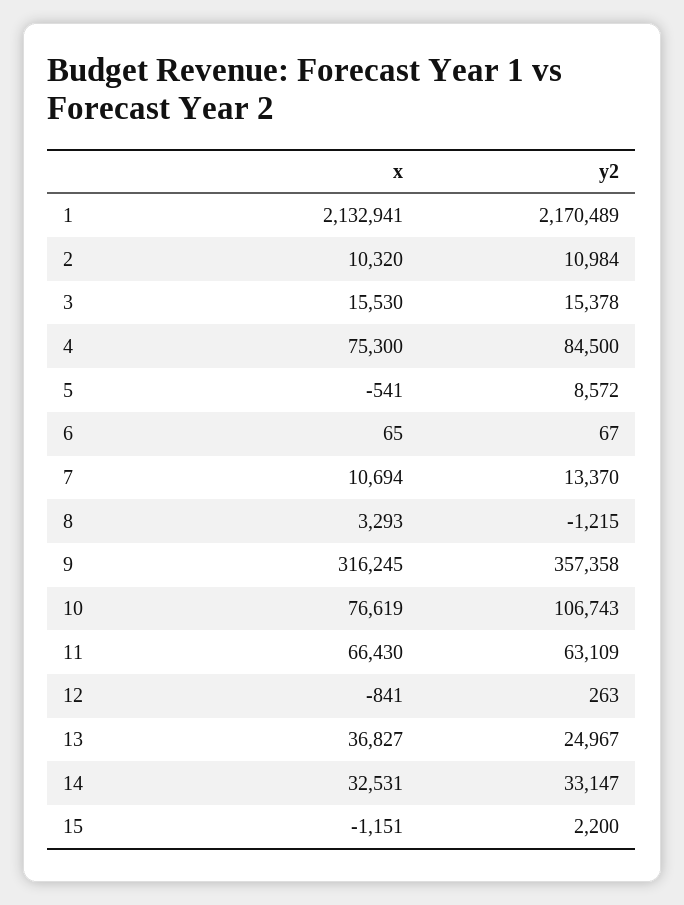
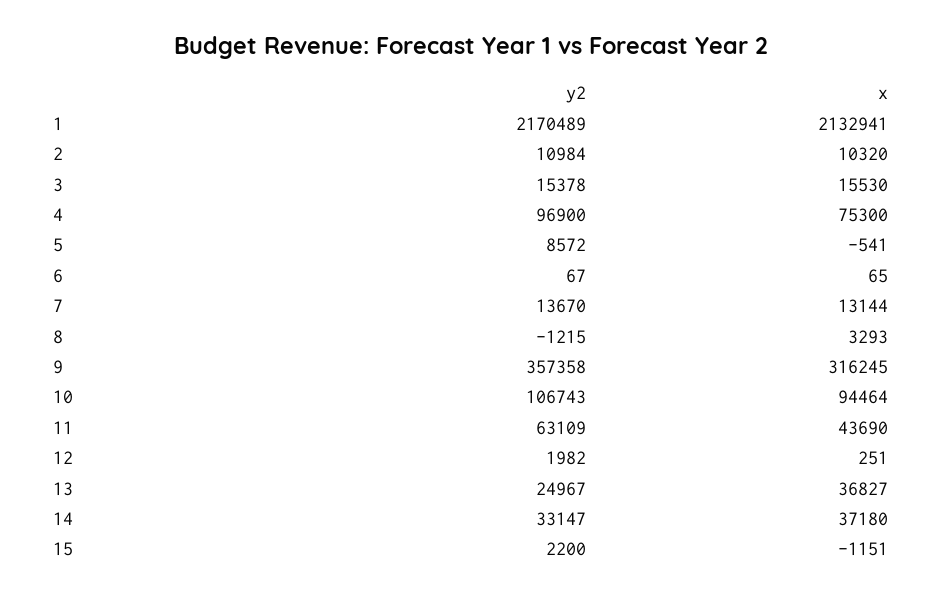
y2, 4: 84500 -> 96900
x, 7: 10694 -> 13144
y2, 7: 13370 -> 13670
x, 10: 76619 -> 94464
x, 11: 66430 -> 43690
x, 12: -841 -> 251
y2, 12: 263 -> 1982
x, 14: 32531 -> 37180

